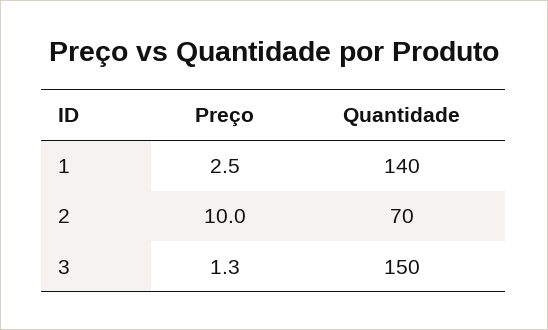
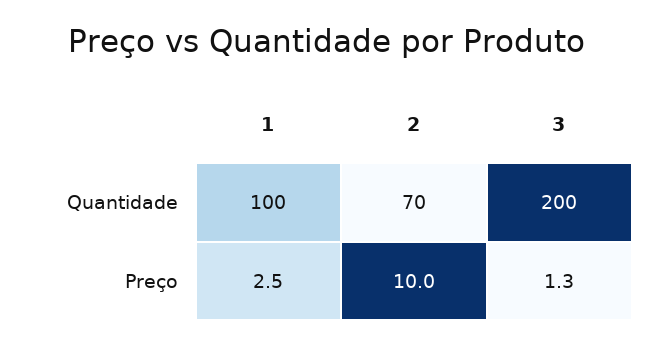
Quantidade, 1: 140 -> 100
Quantidade, 3: 150 -> 200

